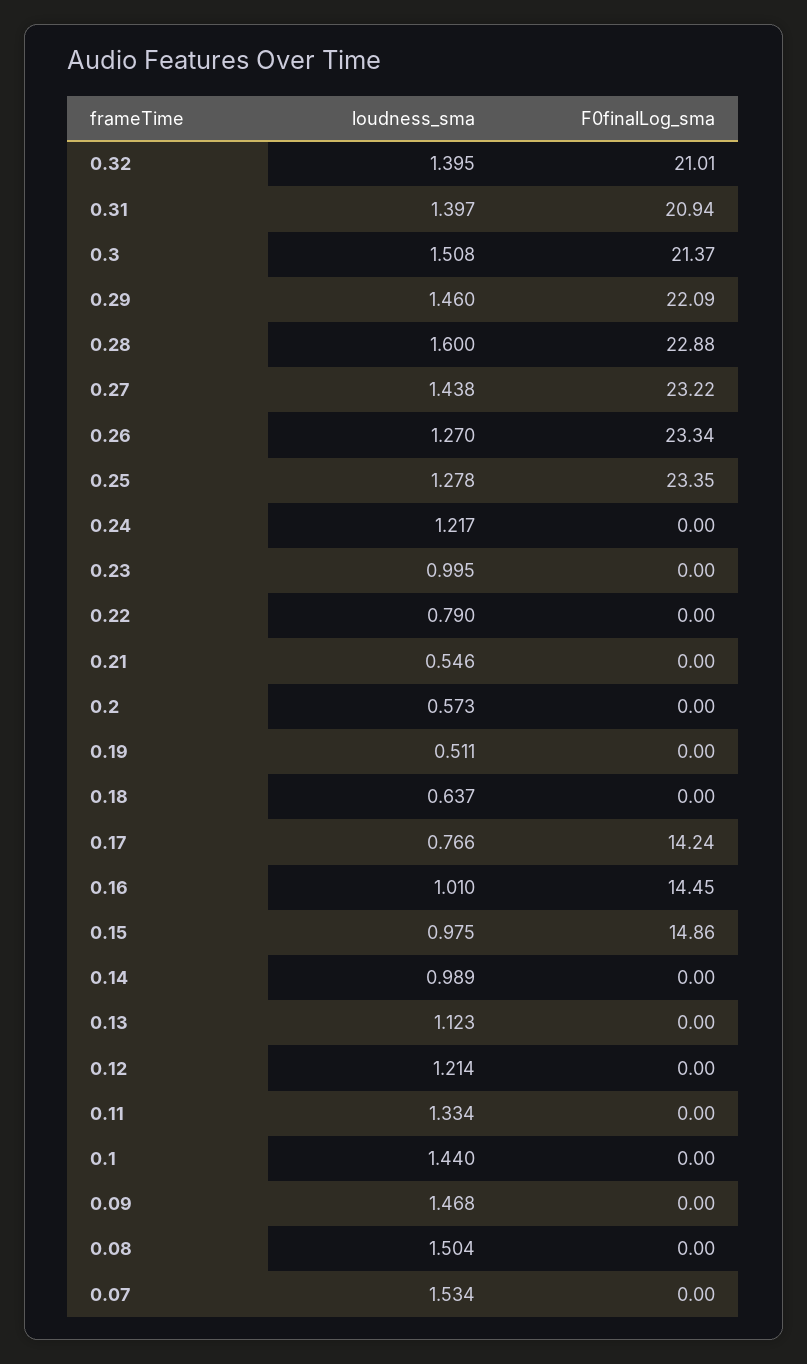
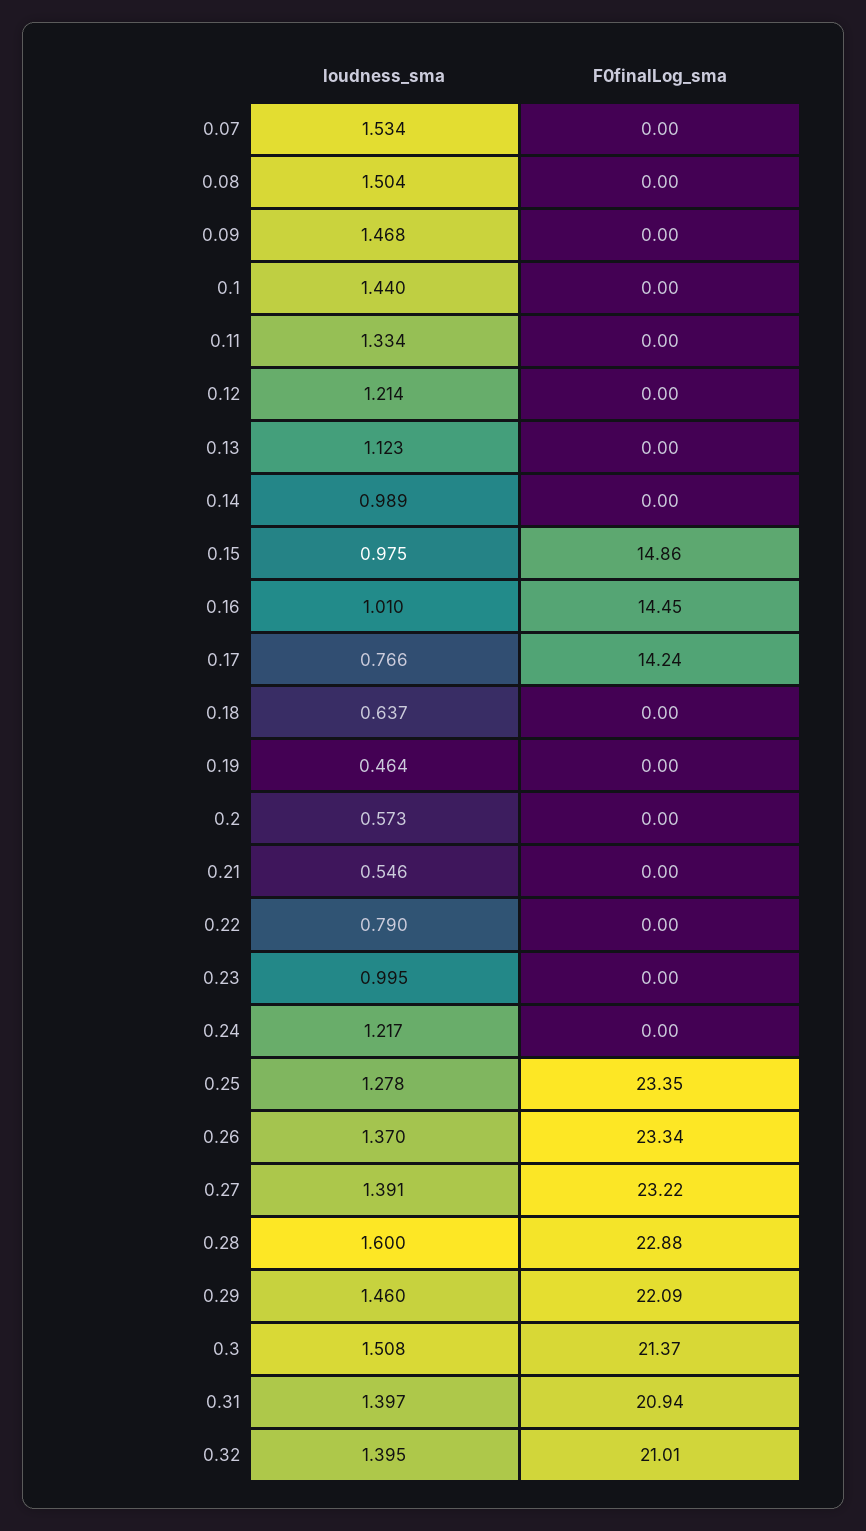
loudness_sma, 0.27: 1.438 -> 1.391
loudness_sma, 0.26: 1.27 -> 1.37
loudness_sma, 0.19: 0.511 -> 0.464

